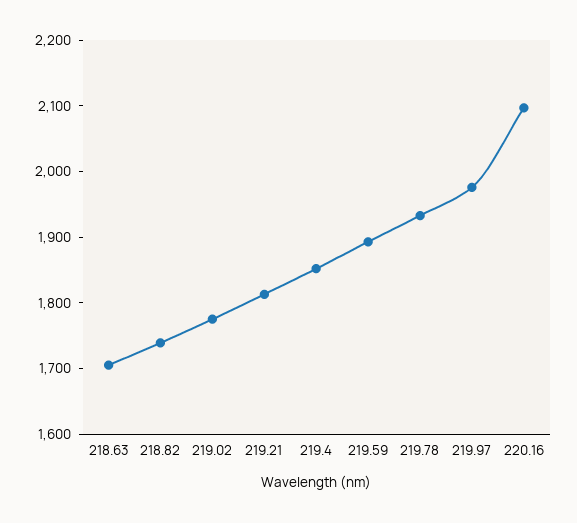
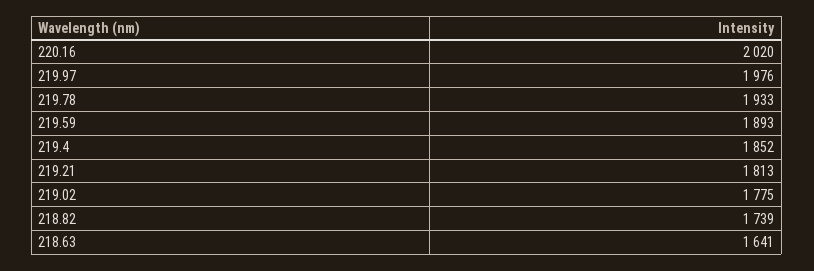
218.63: 1700 -> 1641
220.16: 2100 -> 2020

